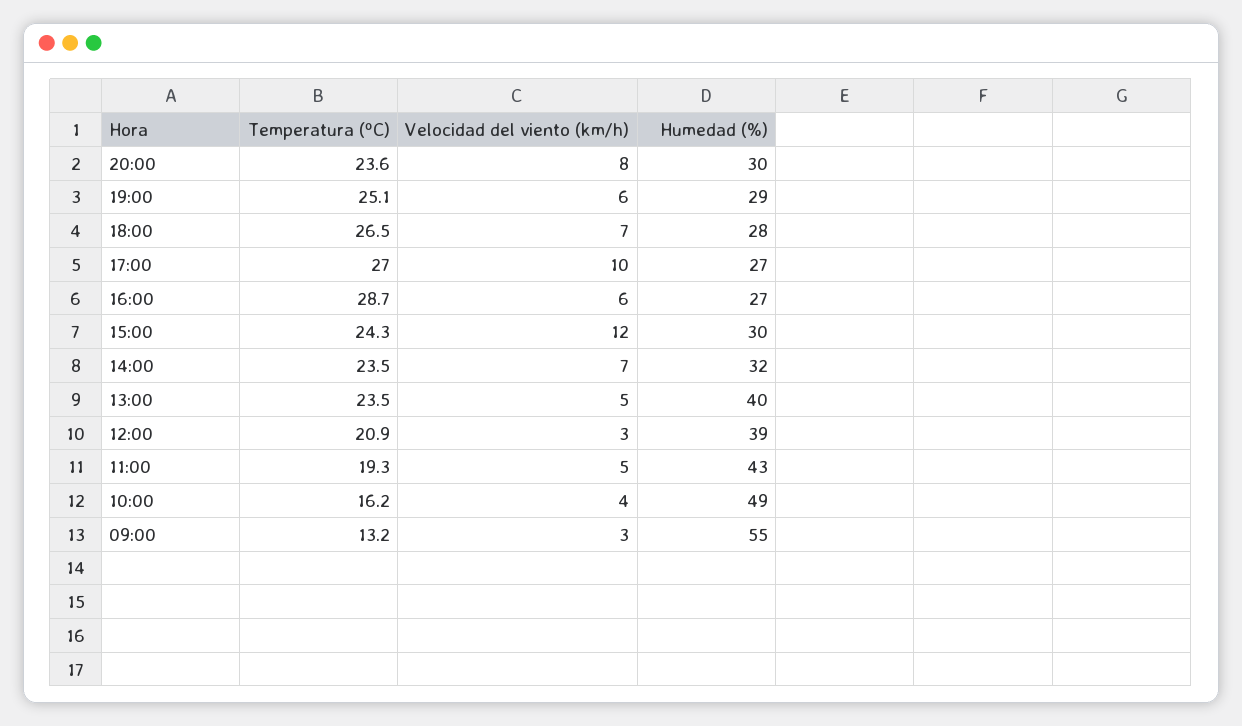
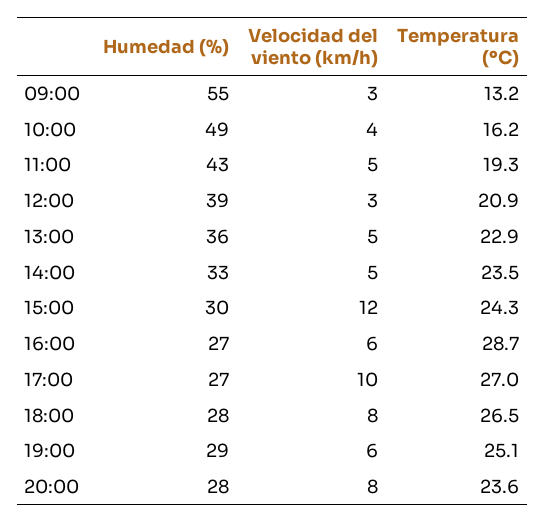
Humedad (%), 20:00: 30 -> 28
Velocidad del viento (km/h), 18:00: 7 -> 8
Velocidad del viento (km/h), 14:00: 7 -> 5
Humedad (%), 14:00: 32 -> 33
Temperatura (ºC), 13:00: 23.5 -> 22.9
Humedad (%), 13:00: 40 -> 36

